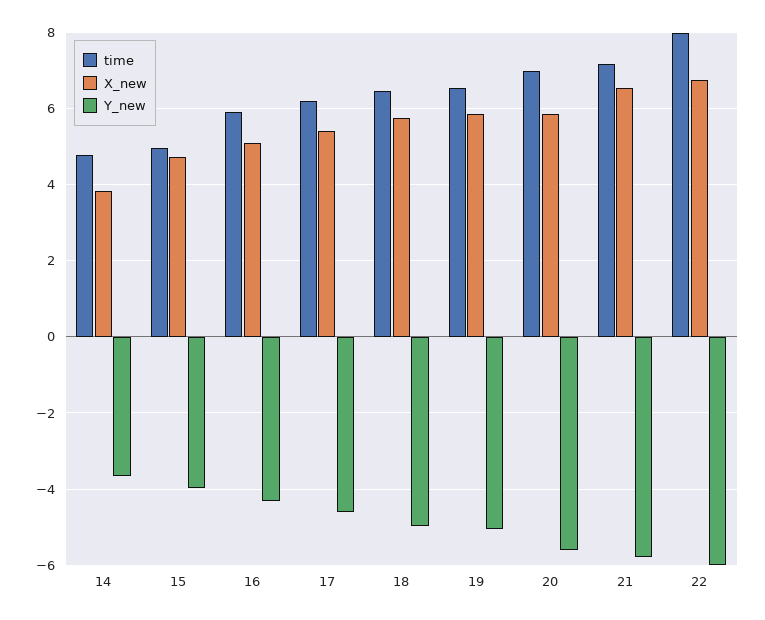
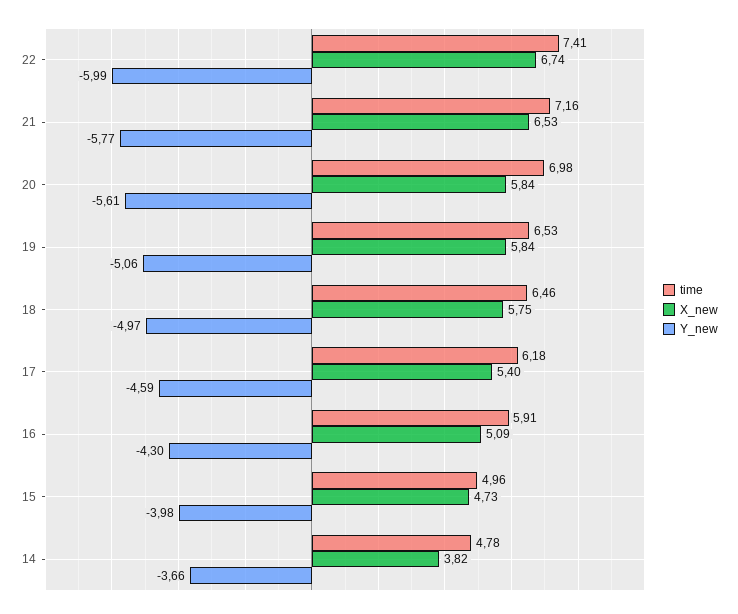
time, 22: 8 -> 7.41

